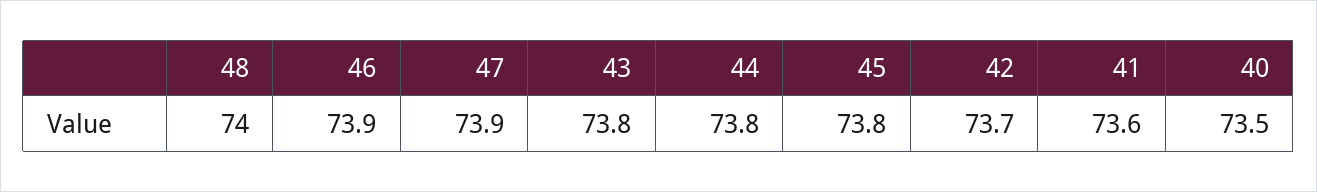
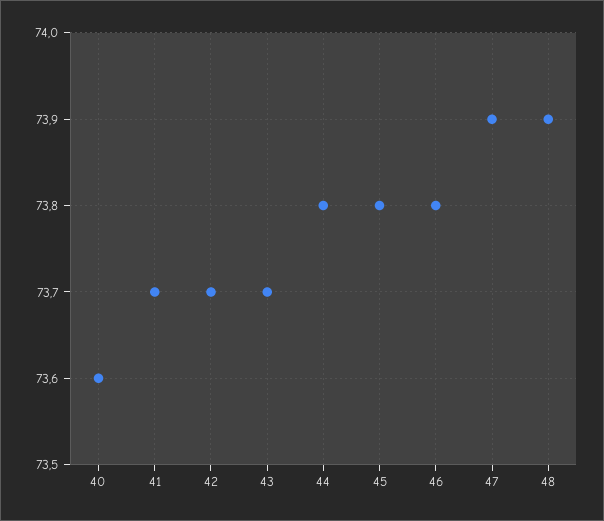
48: 74 -> 73.9
46: 73.9 -> 73.8
43: 73.8 -> 73.7
41: 73.6 -> 73.7
40: 73.5 -> 73.6

